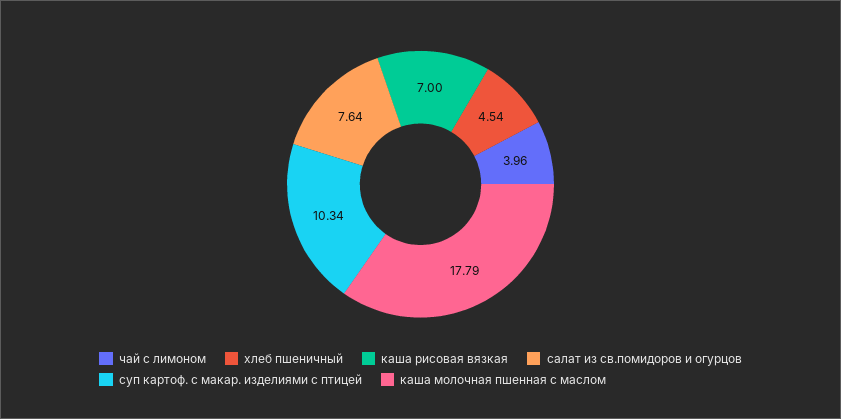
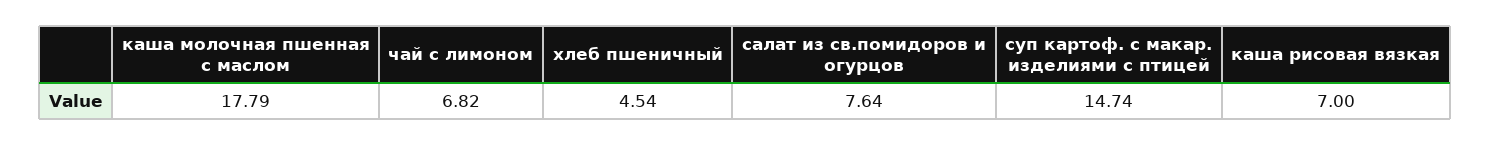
чай с лимоном: 3.96 -> 6.82
суп картоф. с макар. изделиями с птицей: 10.34 -> 14.74

